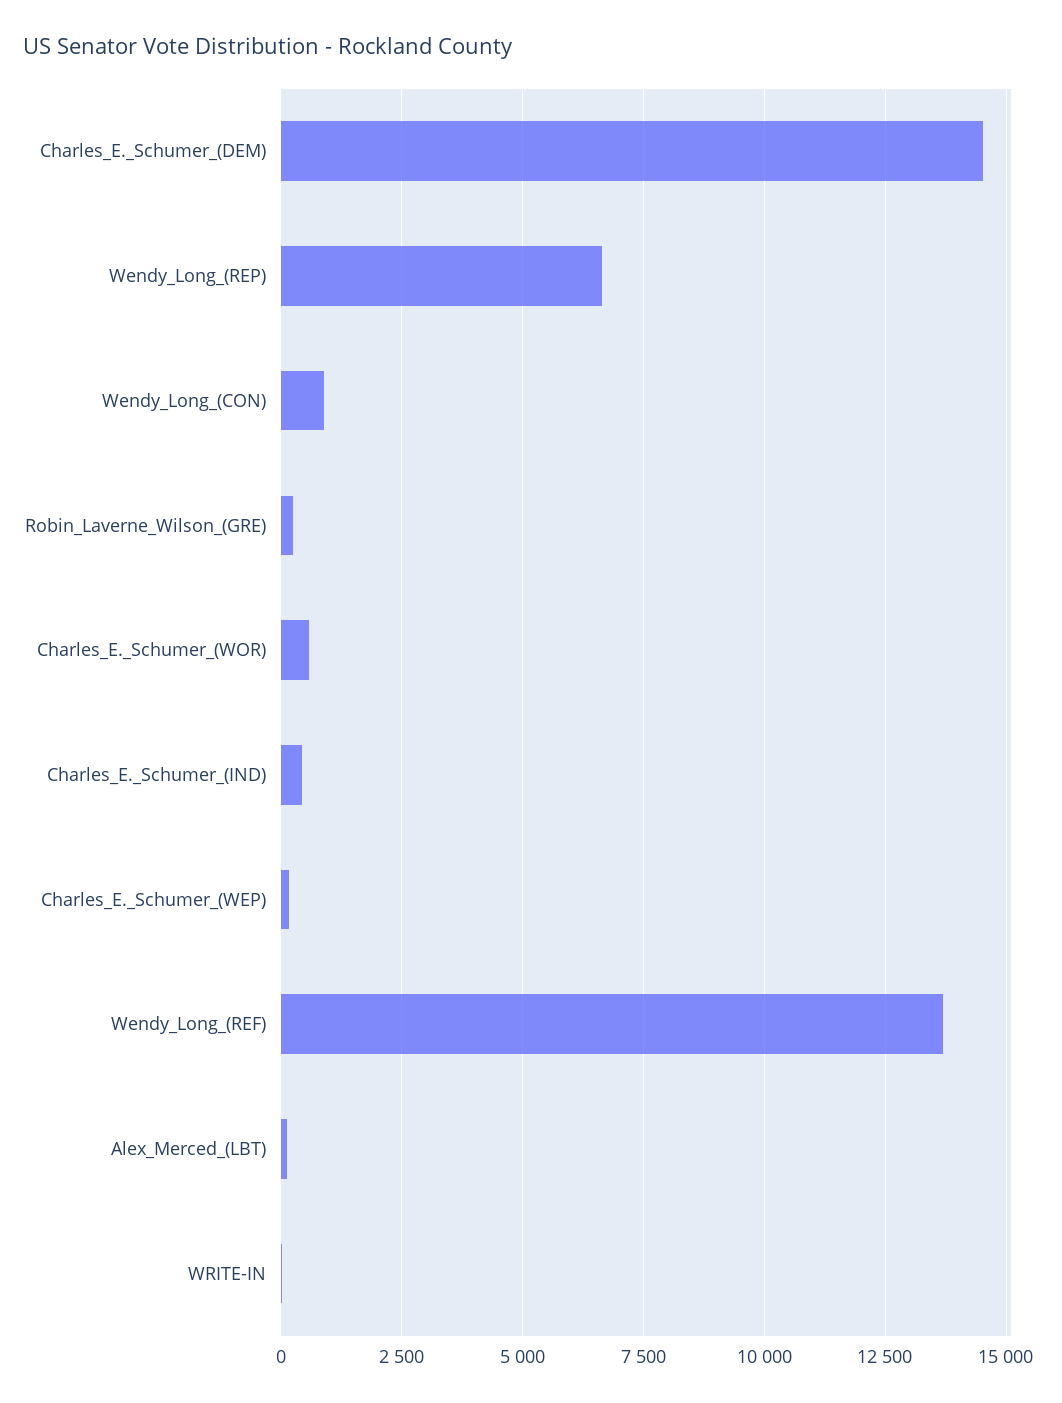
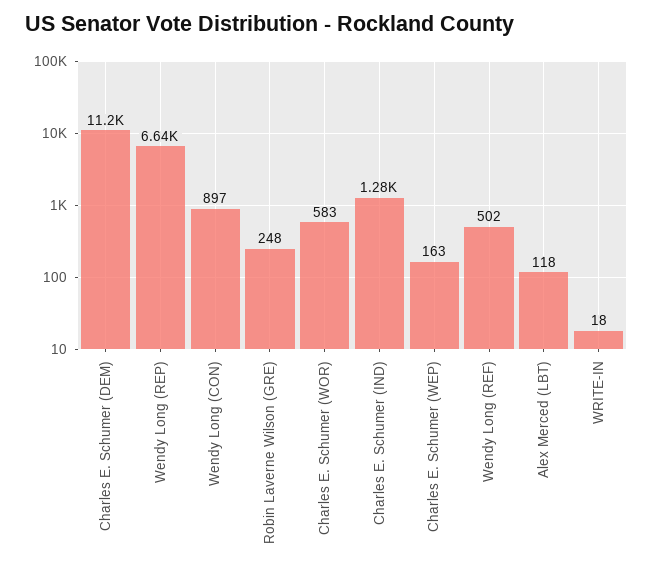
Charles_E._Schumer_(DEM): 14500 -> 11200
Charles_E._Schumer_(IND): 500 -> 1280
Wendy_Long_(REF): 13750 -> 502

